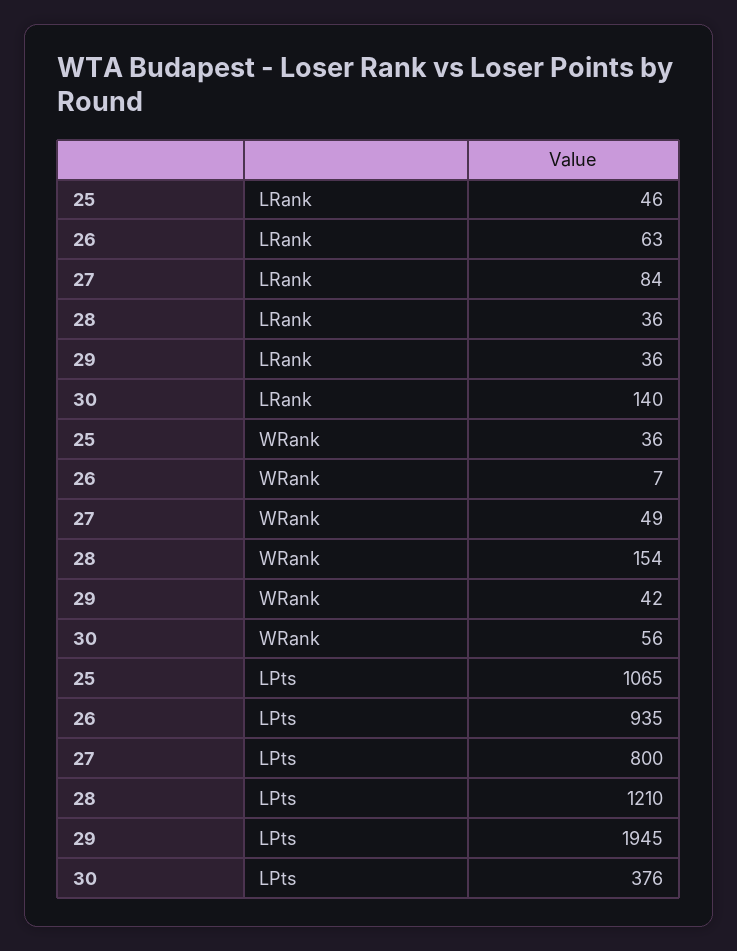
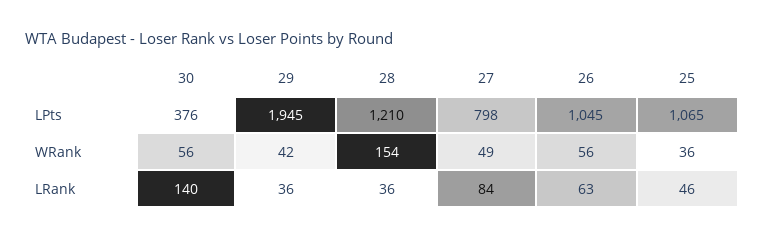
26, WRank: 7 -> 56
26, LPts: 935 -> 1045
27, LPts: 800 -> 798

